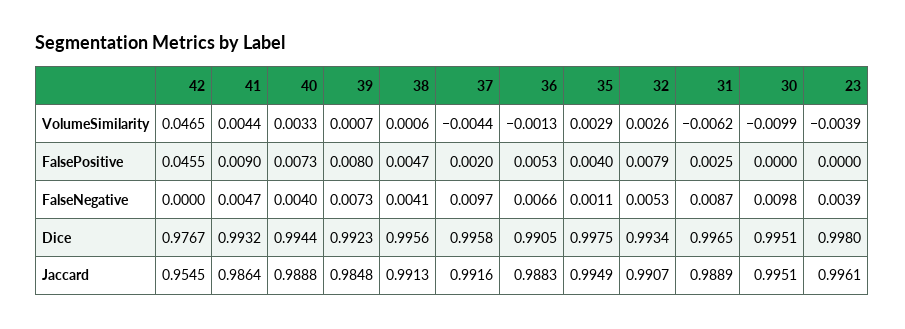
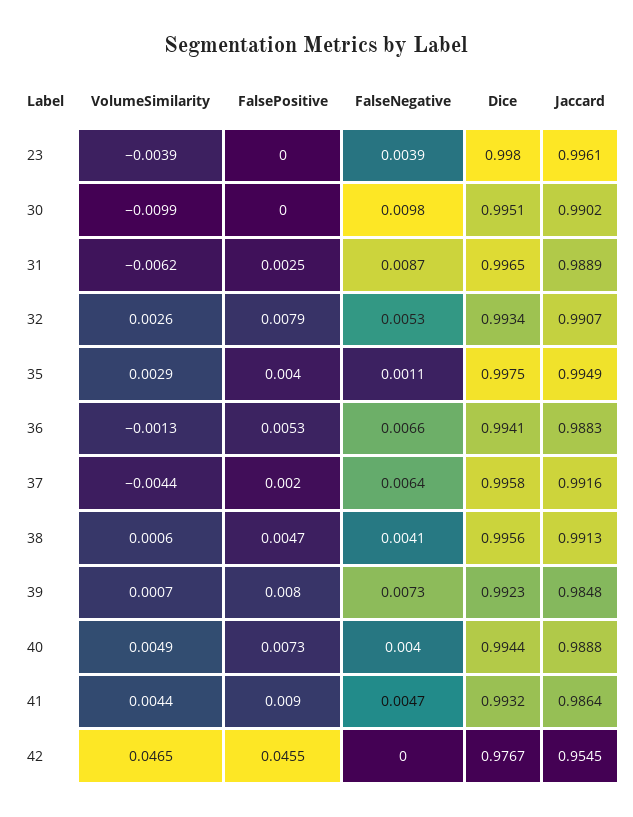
40, VolumeSimilarity: 0.0033 -> 0.0049
37, FalseNegative: 0.0097 -> 0.0064
36, Dice: 0.9905 -> 0.9941
30, Jaccard: 0.9951 -> 0.9902

